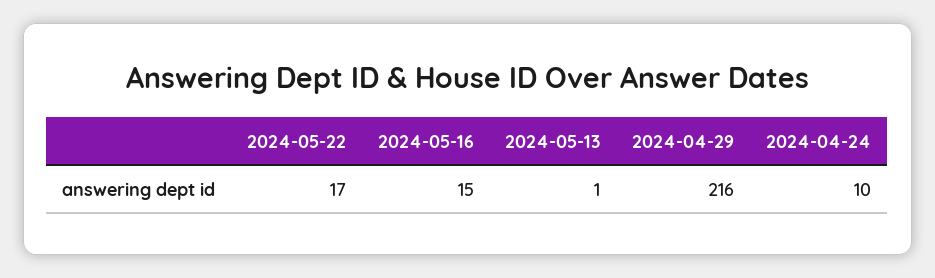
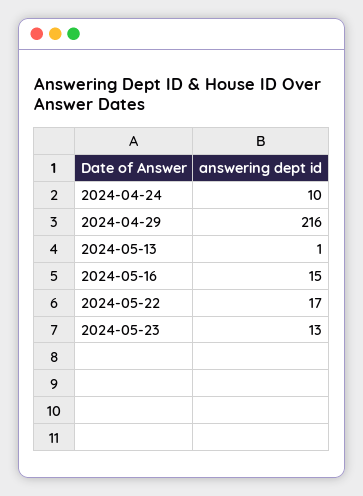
2024-05-23: none -> 13

